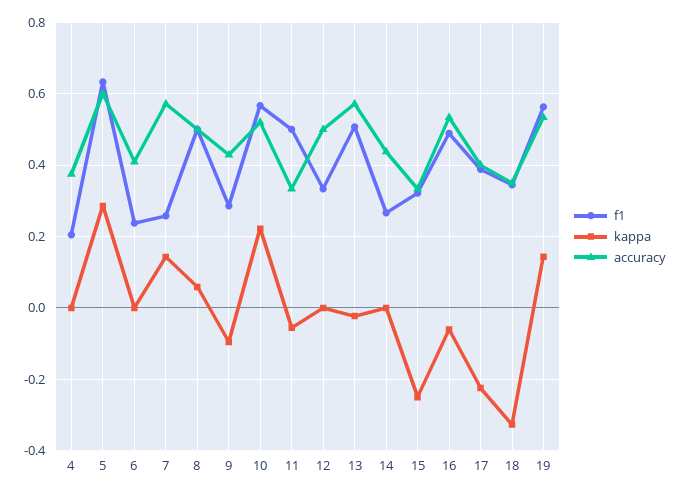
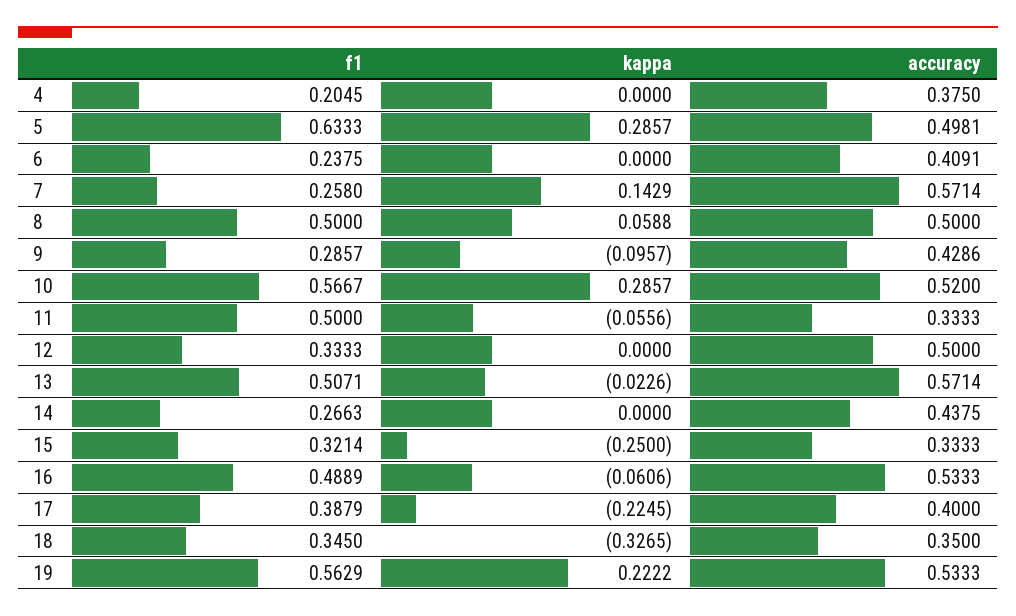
accuracy, 5: 0.6 -> 0.4981
kappa, 10: 0.22 -> 0.2857
kappa, 19: 0.14 -> 0.2222

